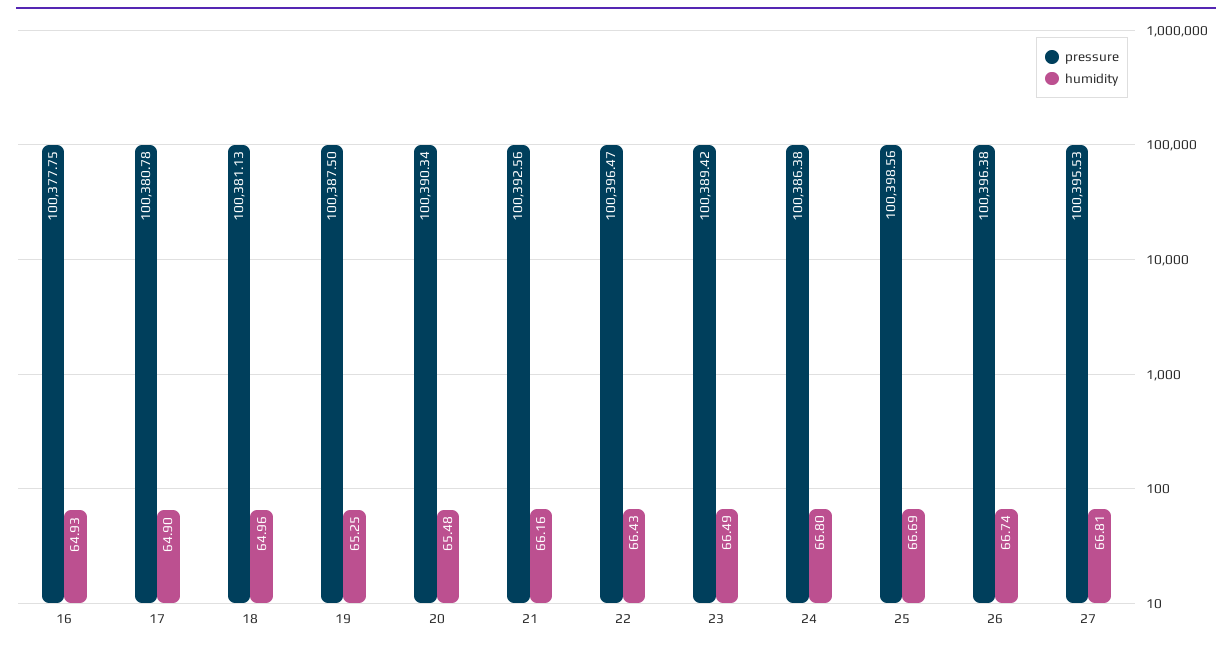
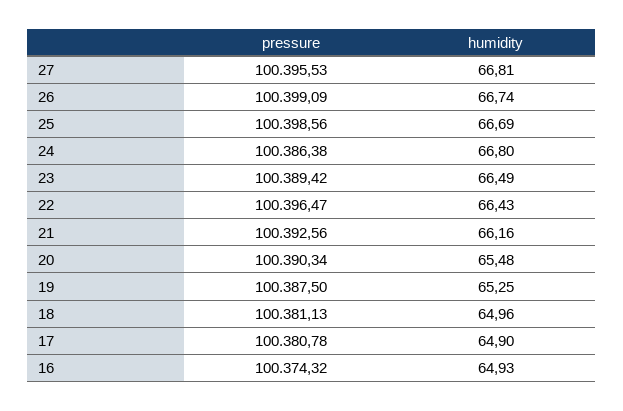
pressure, 16: 100377.75 -> 100374.32
pressure, 26: 100396.38 -> 100399.09

